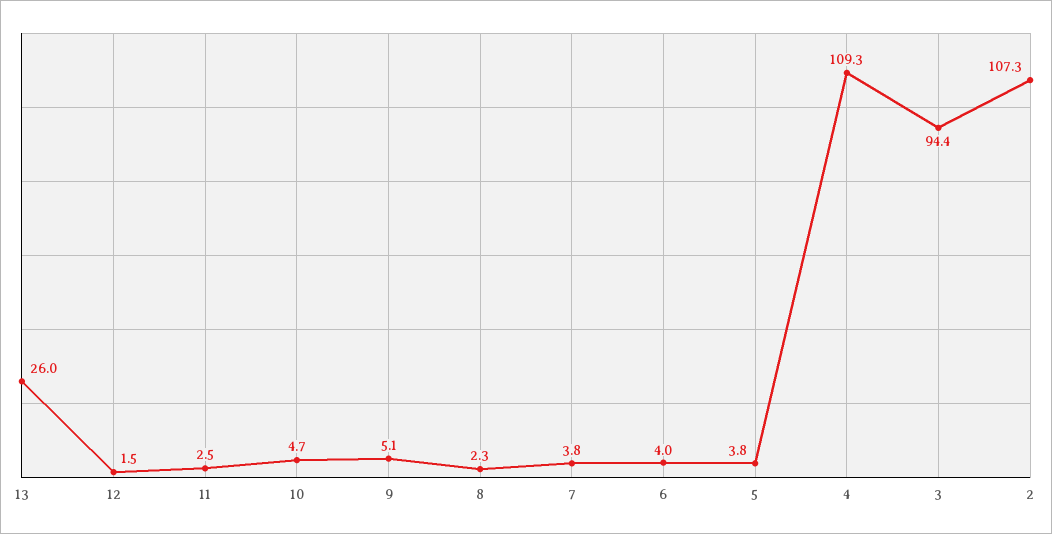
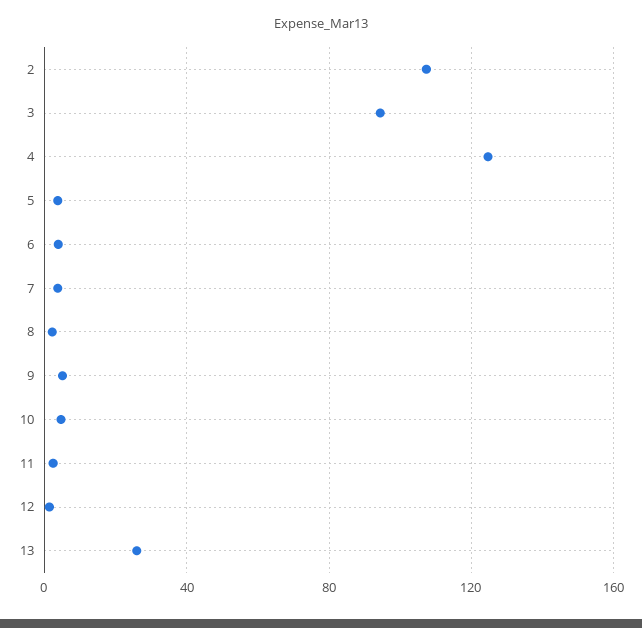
4: 109.3 -> 125

